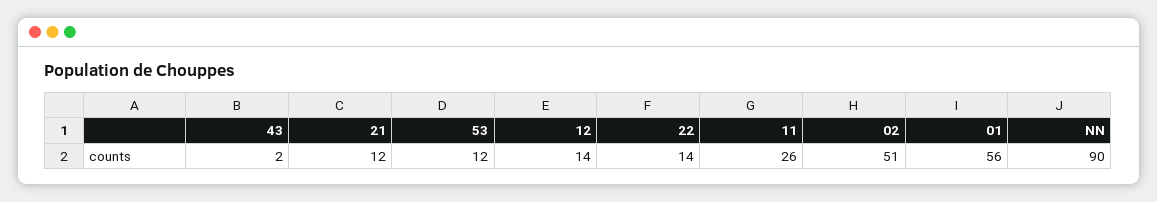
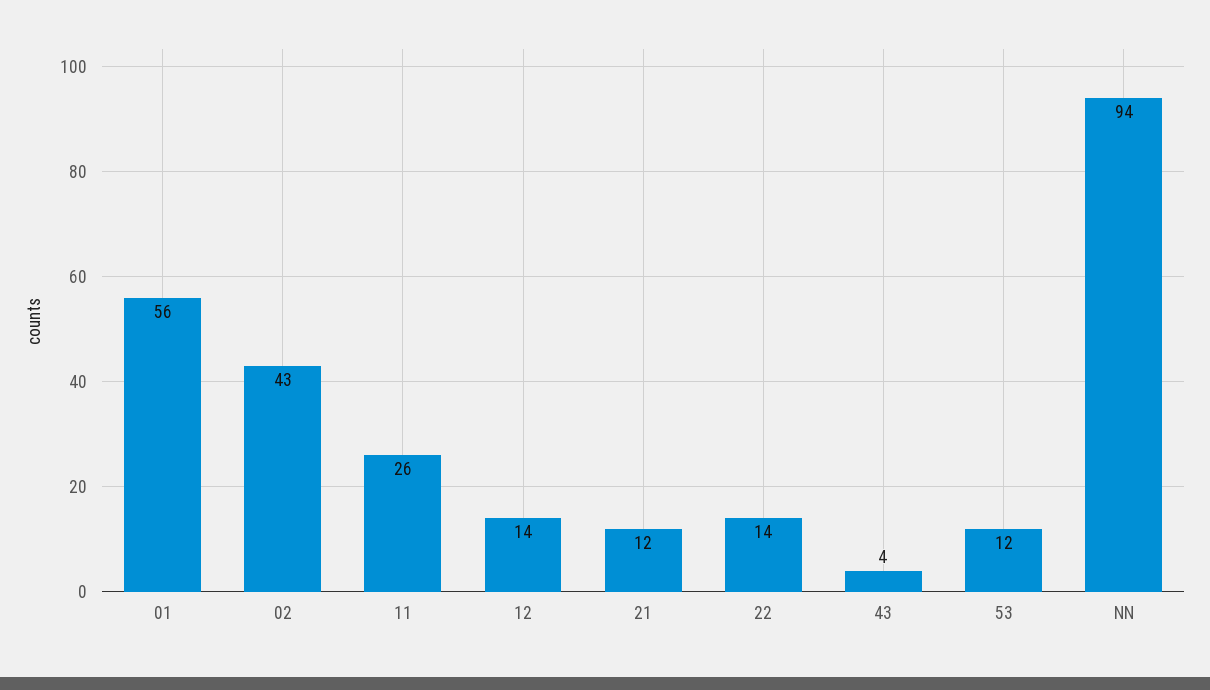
43: 2 -> 4
02: 51 -> 43
NN: 90 -> 94

